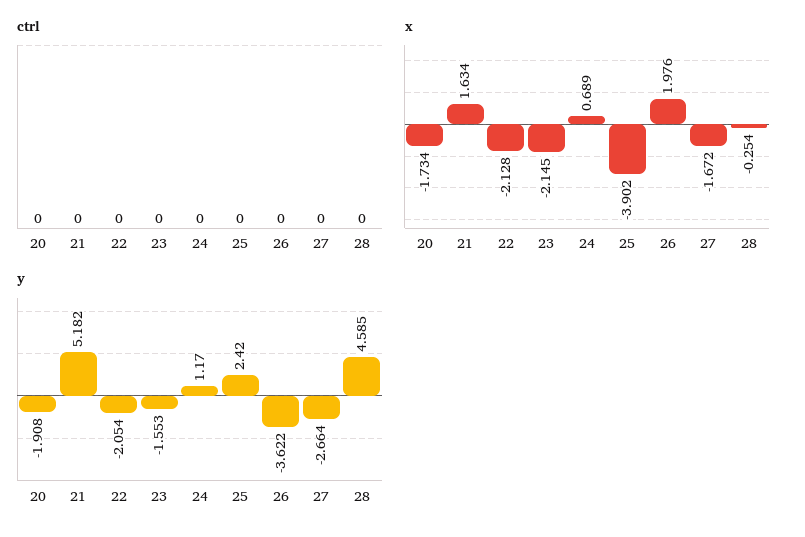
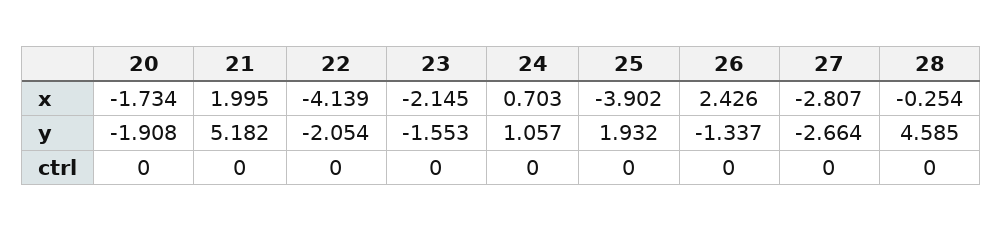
x, 21: 1.634 -> 1.995
x, 22: -2.128 -> -4.139
x, 24: 0.689 -> 0.703
x, 26: 1.976 -> 2.426
x, 27: -1.672 -> -2.807
y, 24: 1.17 -> 1.057
y, 25: 2.42 -> 1.932
y, 26: -3.622 -> -1.337

